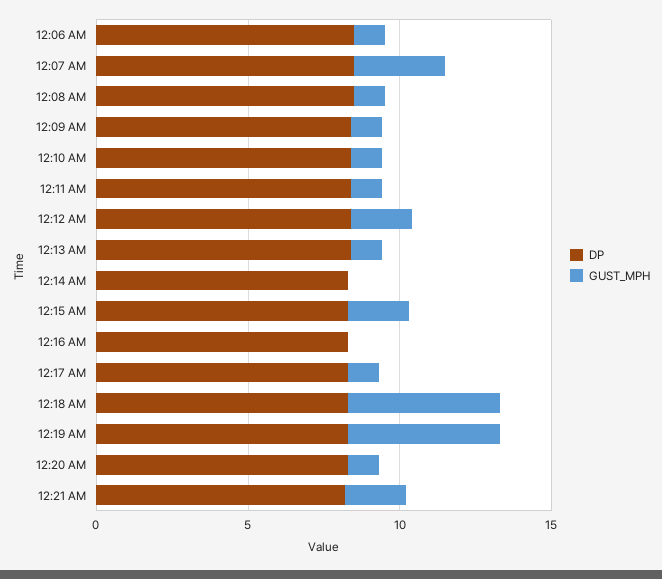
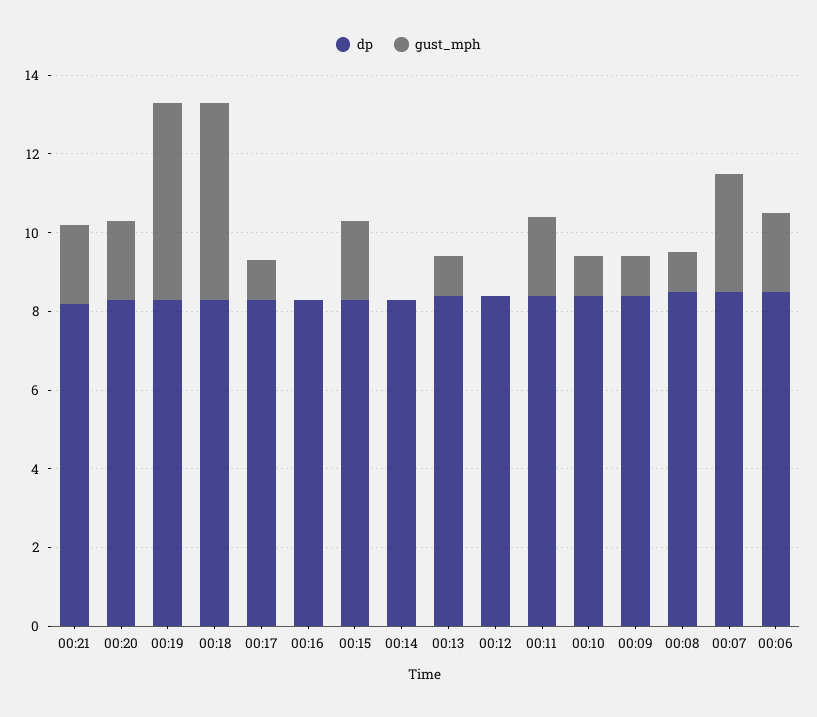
GUST_MPH, 12:06 AM: 1 -> 2
GUST_MPH, 12:11 AM: 1 -> 2
GUST_MPH, 12:12 AM: 2 -> 0
GUST_MPH, 12:20 AM: 1 -> 2

